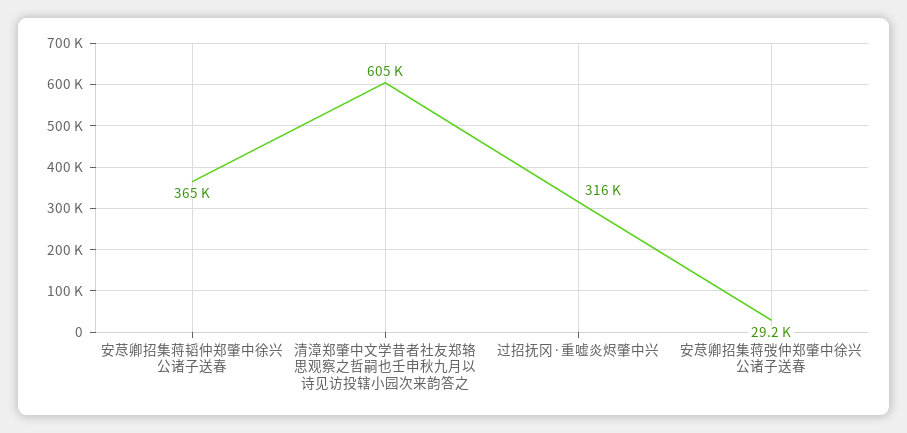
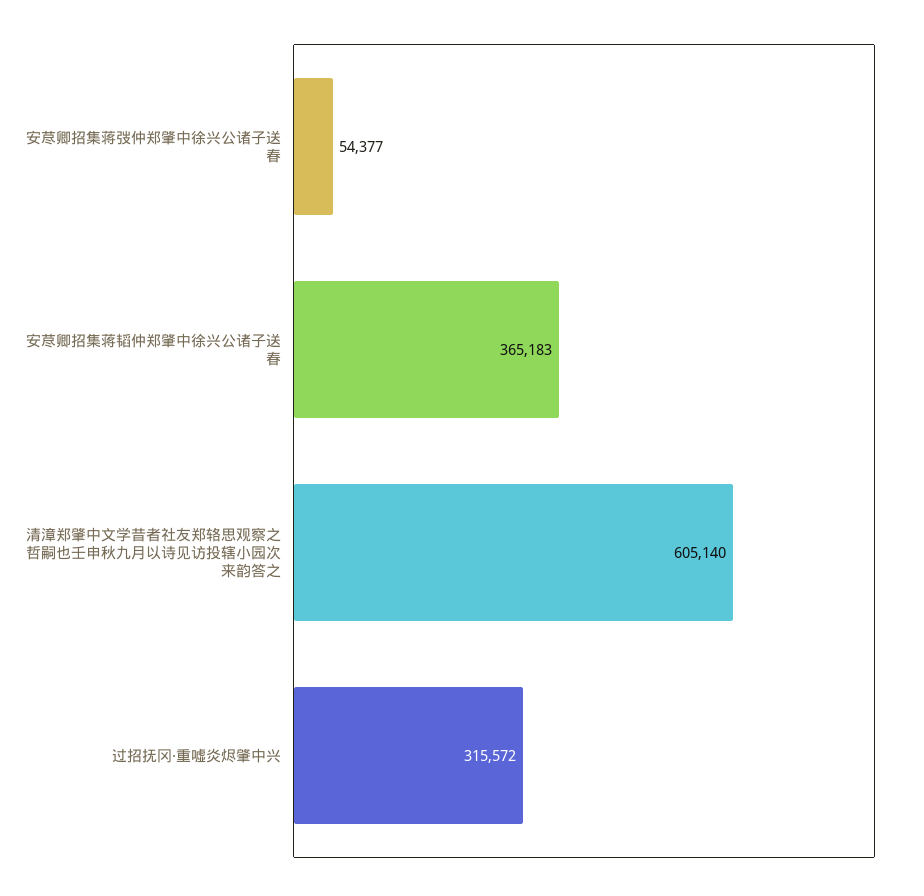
安荩卿招集蒋弢仲郑肇中徐兴公诸子送春: 29200 -> 54377

